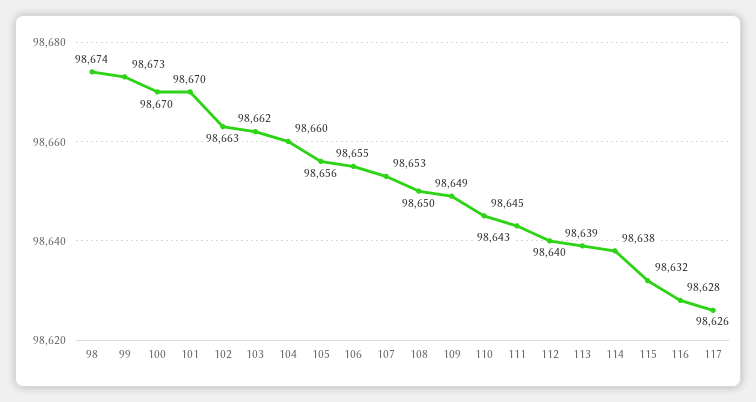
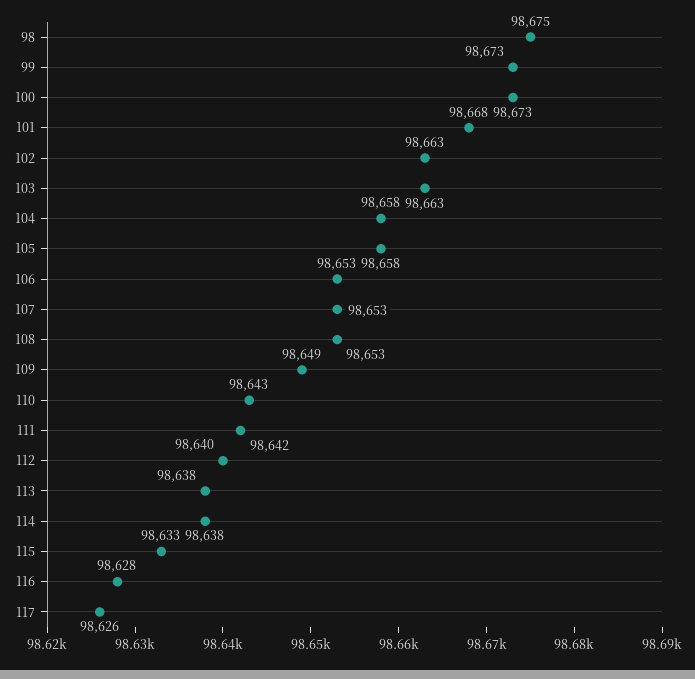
98: 98674 -> 98675
100: 98670 -> 98673
101: 98670 -> 98668
103: 98662 -> 98663
104: 98660 -> 98658
105: 98656 -> 98658
106: 98655 -> 98653
108: 98650 -> 98653
110: 98645 -> 98643
111: 98643 -> 98642
113: 98639 -> 98638
115: 98632 -> 98633

